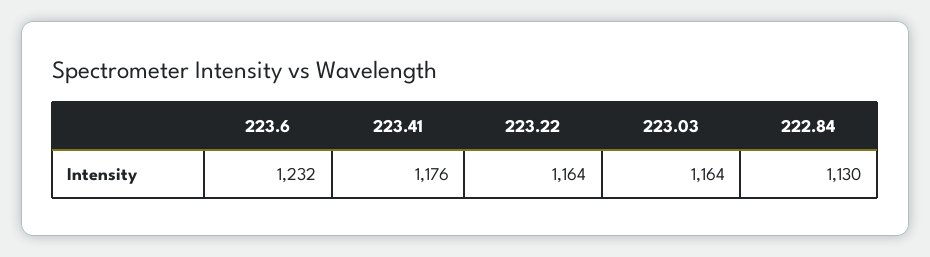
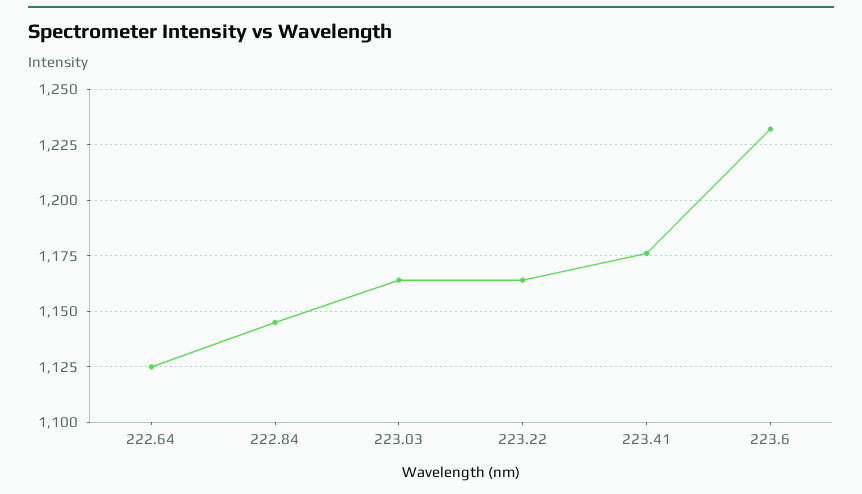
222.84: 1130 -> 1145
222.64: none -> 1125

